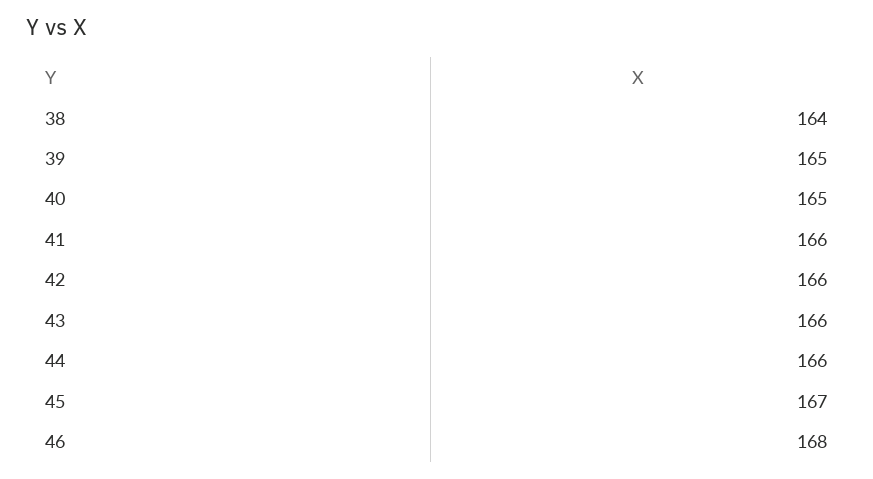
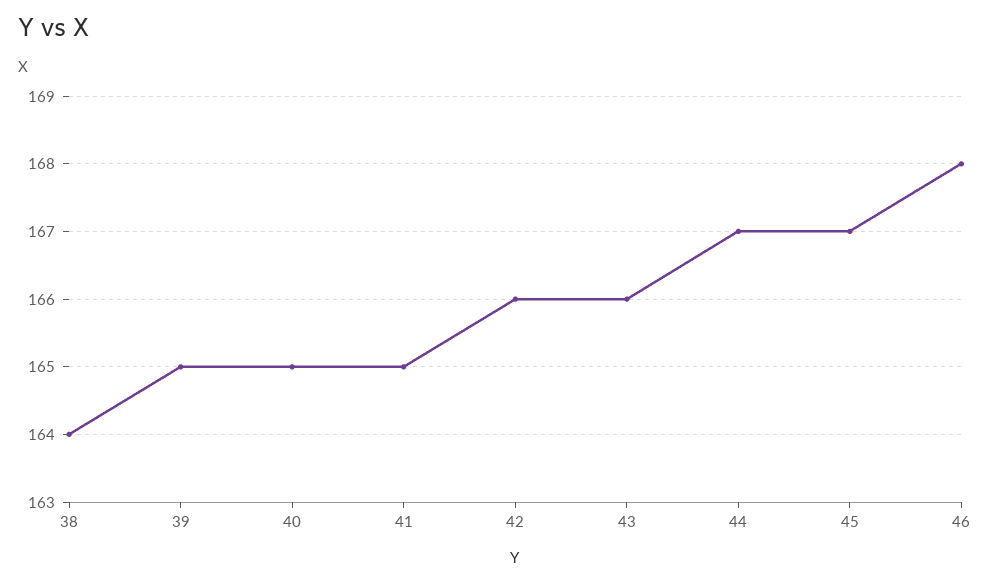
41: 166 -> 165
44: 166 -> 167

